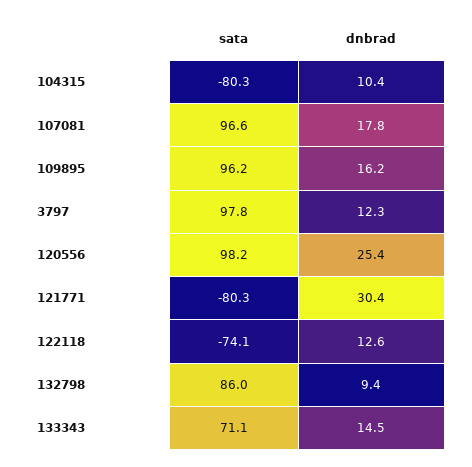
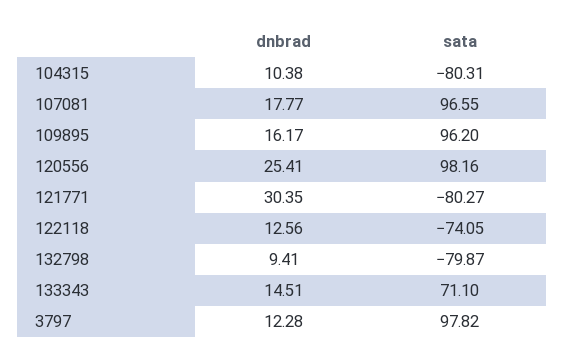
sata, 132798: 86 -> -79.87

